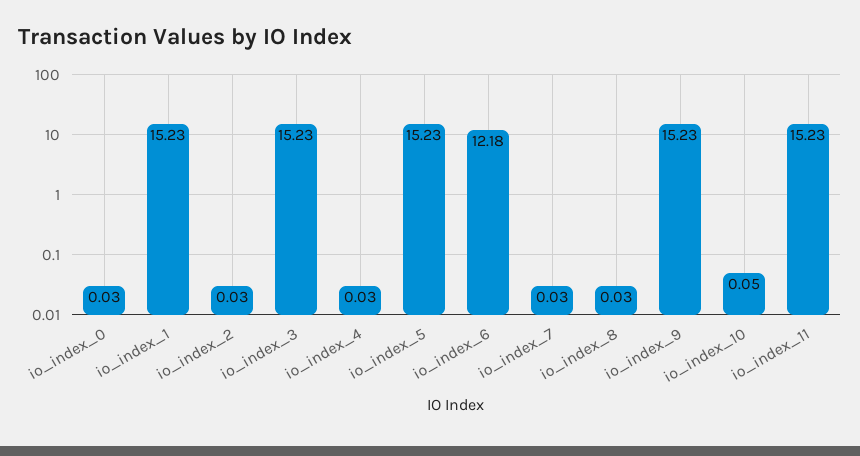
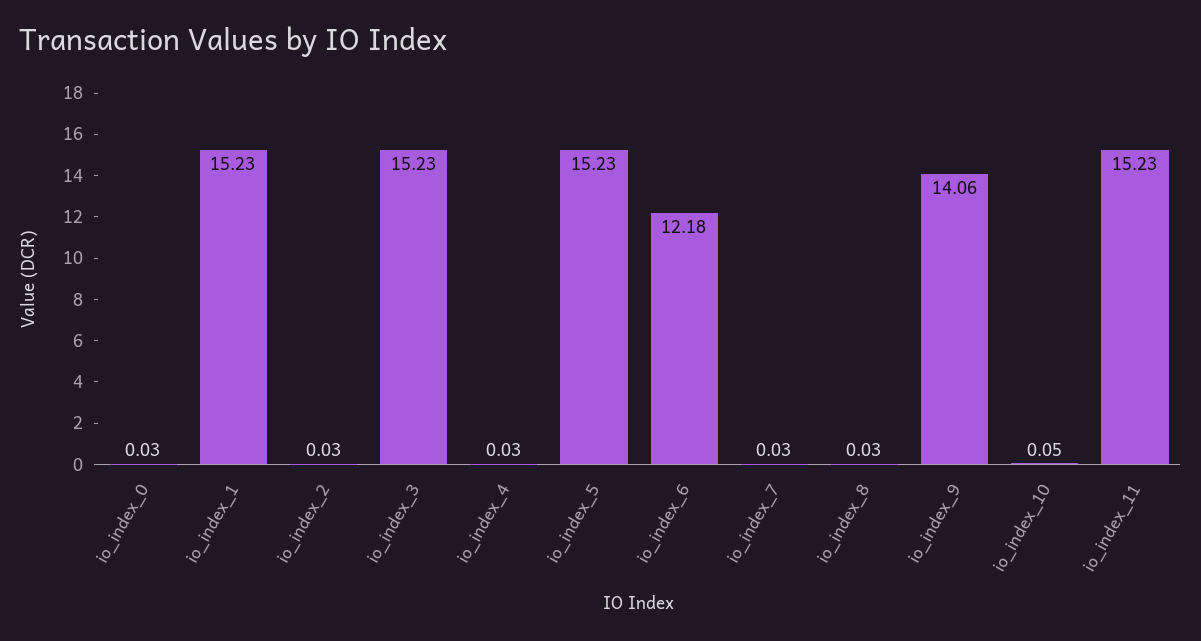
io_index_9: 15.23 -> 14.06

